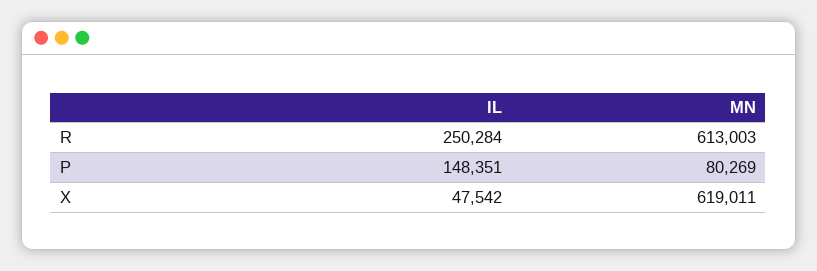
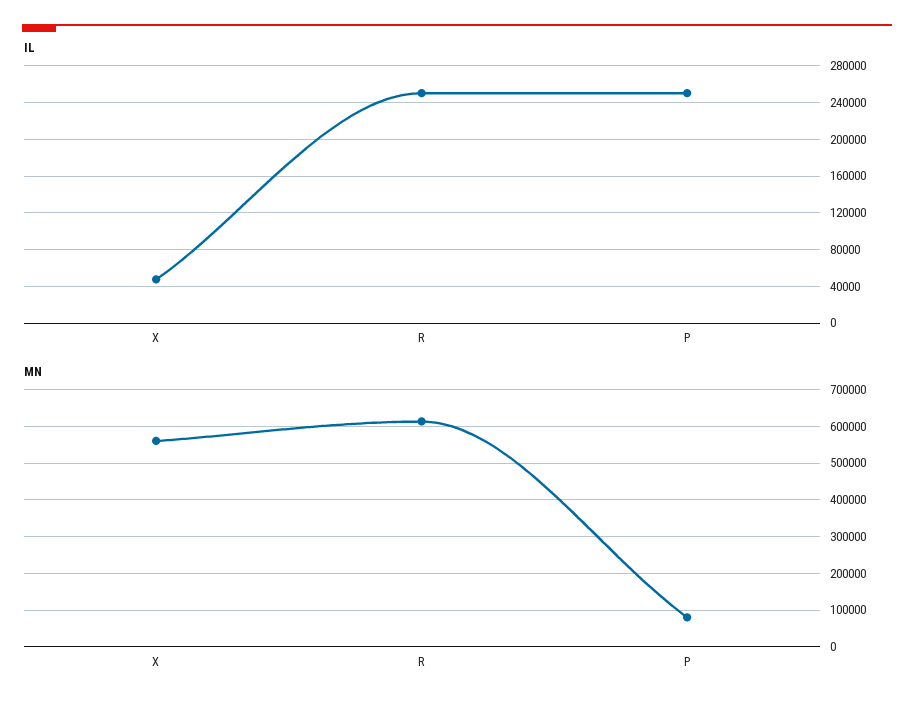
IL, P: 148351 -> 250000
MN, X: 619011 -> 560000

